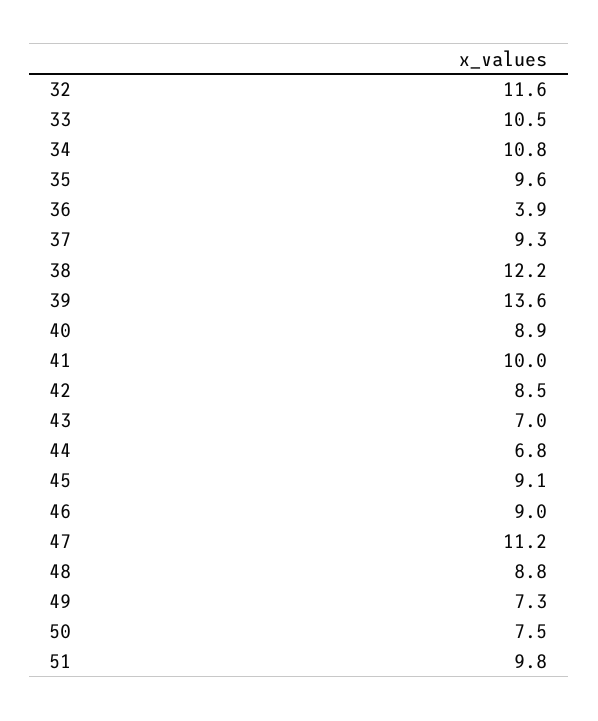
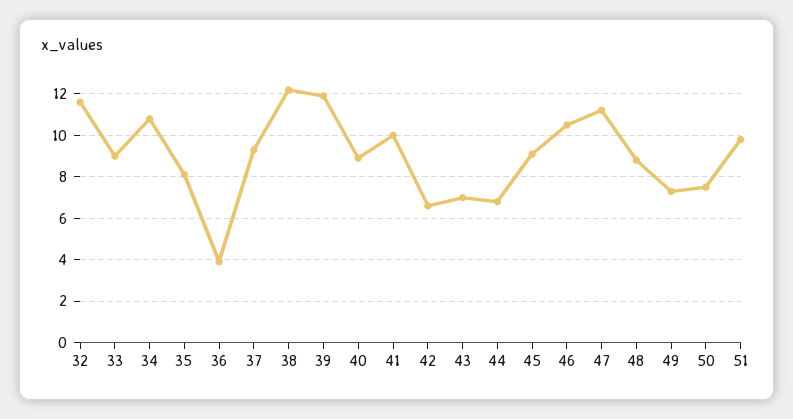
33: 10.5 -> 9
35: 9.6 -> 8
39: 13.6 -> 12
42: 8.5 -> 6.5
46: 9 -> 10.5

